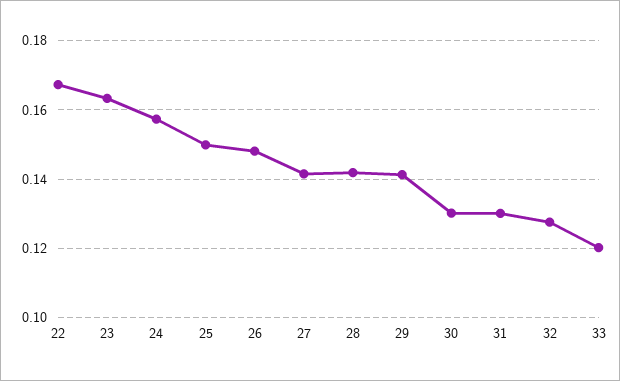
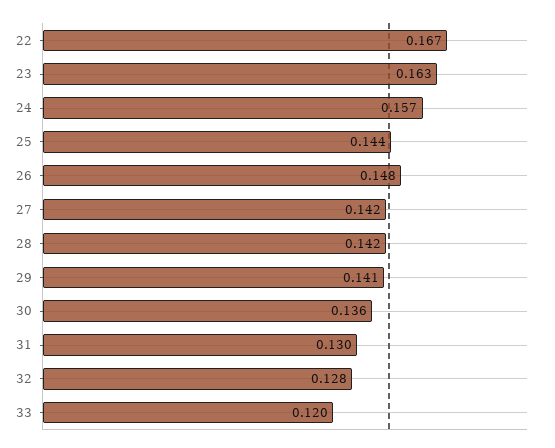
25: 0.15 -> 0.144
30: 0.13 -> 0.136

